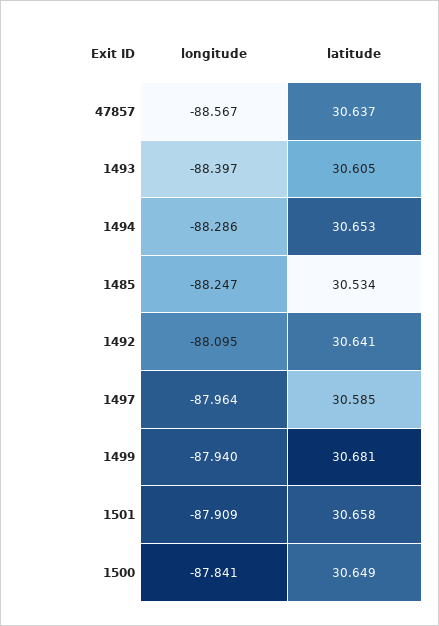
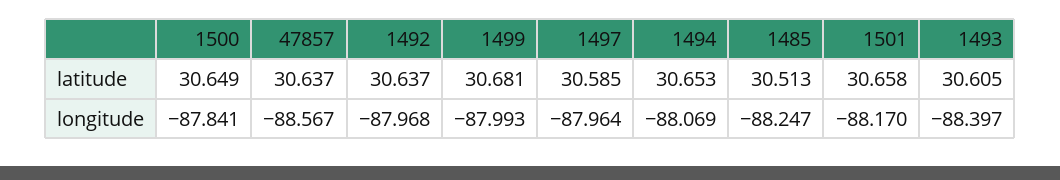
longitude, 1494: -88.286 -> -88.069
latitude, 1485: 30.534 -> 30.513
longitude, 1492: -88.095 -> -87.968
latitude, 1492: 30.641 -> 30.637
longitude, 1499: -87.94 -> -87.993
longitude, 1501: -87.909 -> -88.17

